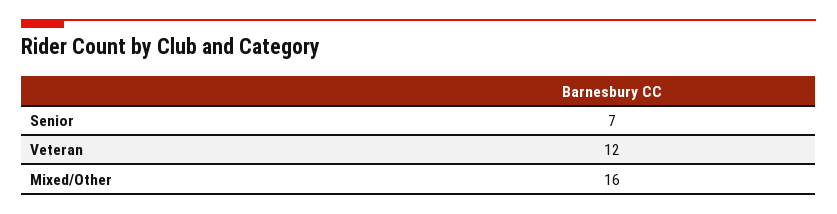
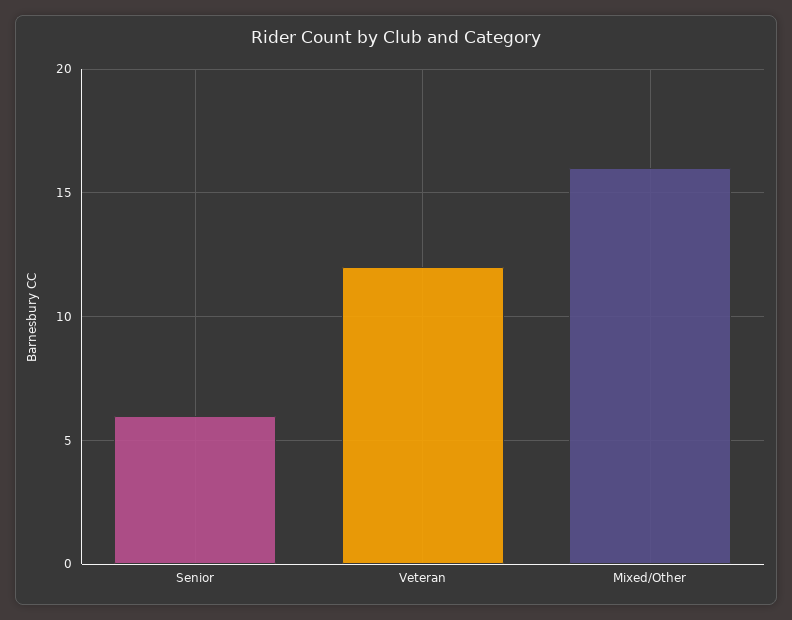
Senior: 7 -> 6

